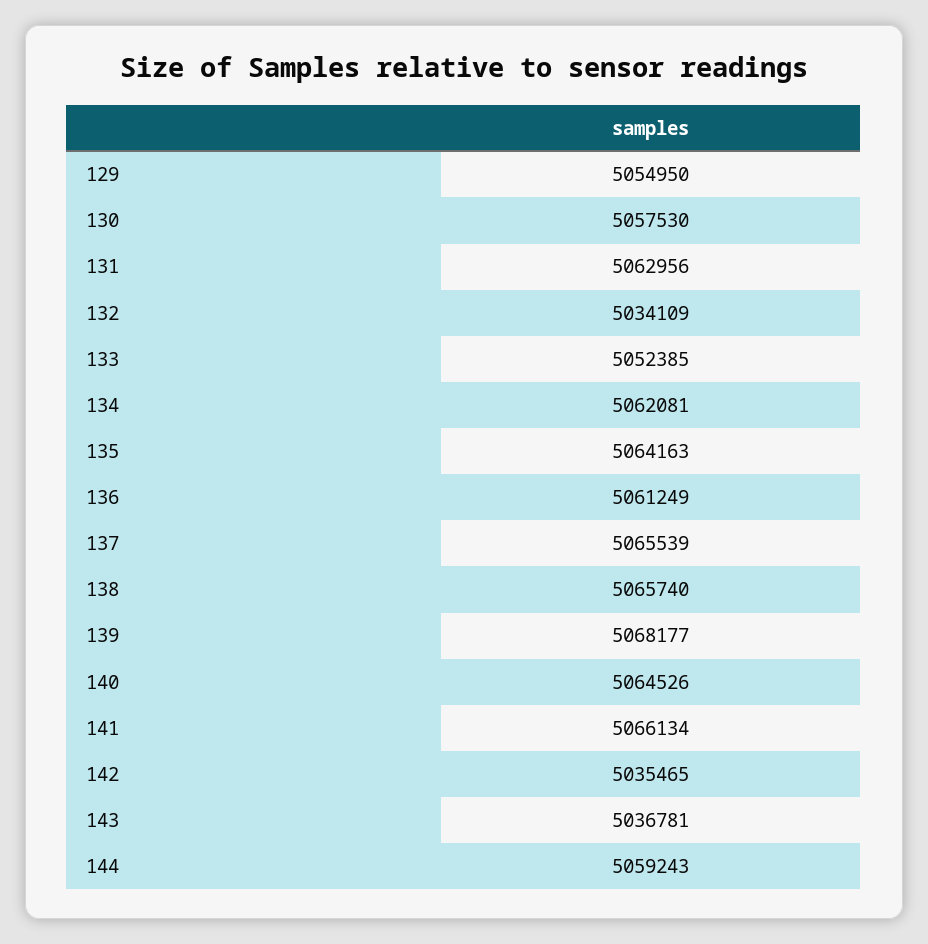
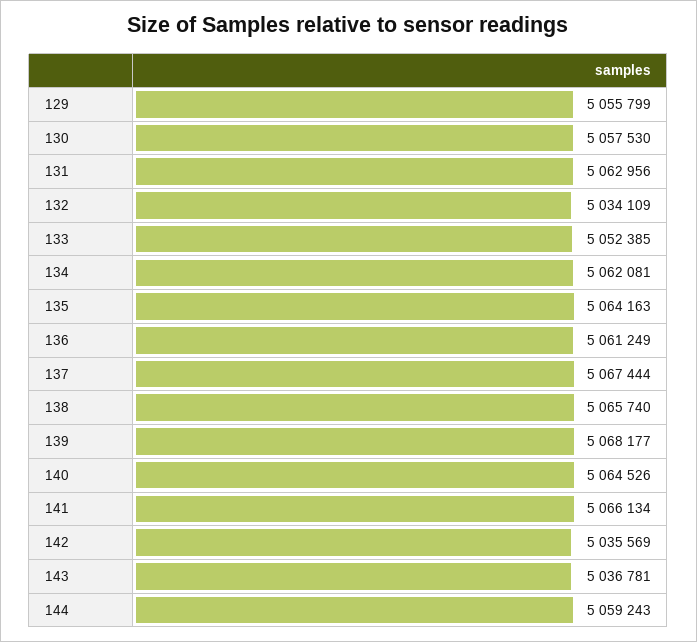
129: 5054950 -> 5055799
137: 5065539 -> 5067444
142: 5035465 -> 5035569

